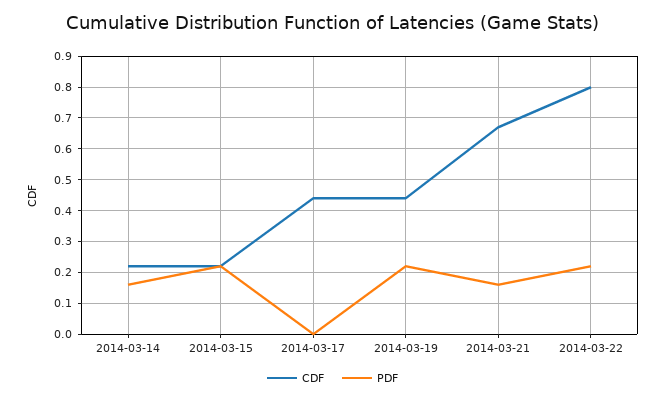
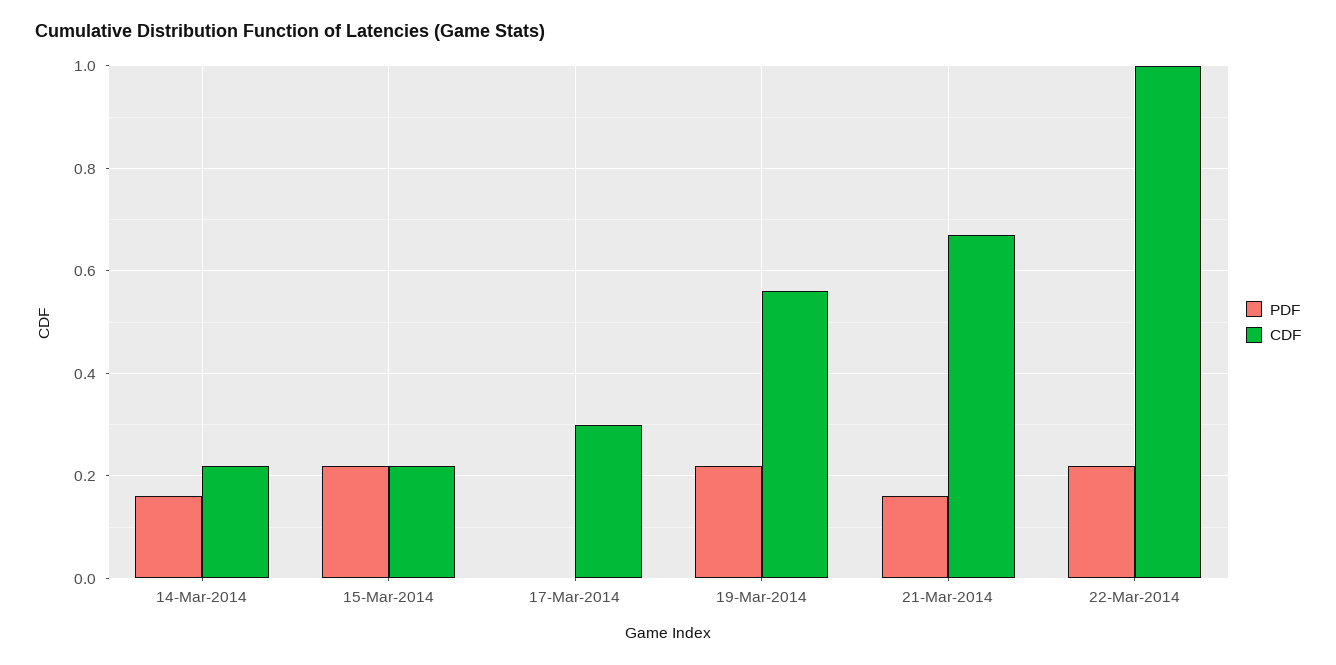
CDF, 2014-03-17: 0.45 -> 0.3
CDF, 2014-03-19: 0.45 -> 0.55
CDF, 2014-03-22: 0.8 -> 1

